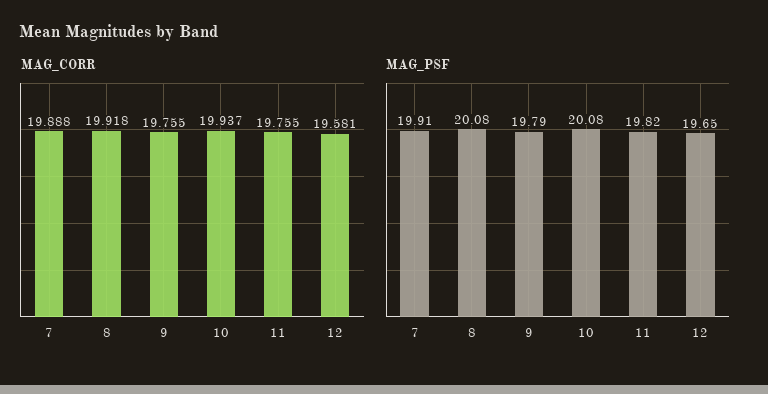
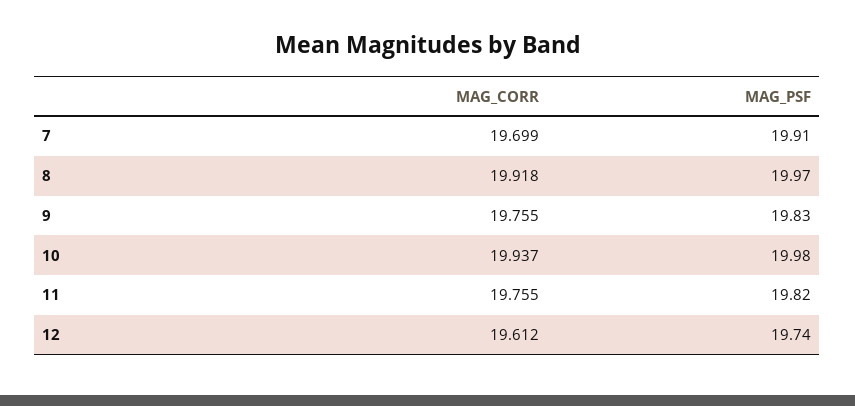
MAG_CORR, 7: 19.888 -> 19.699
MAG_CORR, 12: 19.581 -> 19.612
MAG_PSF, 8: 20.08 -> 19.97
MAG_PSF, 9: 19.79 -> 19.83
MAG_PSF, 10: 20.08 -> 19.98
MAG_PSF, 12: 19.65 -> 19.74

